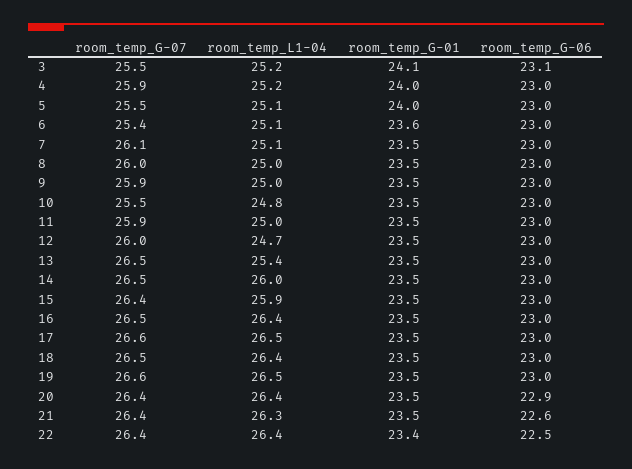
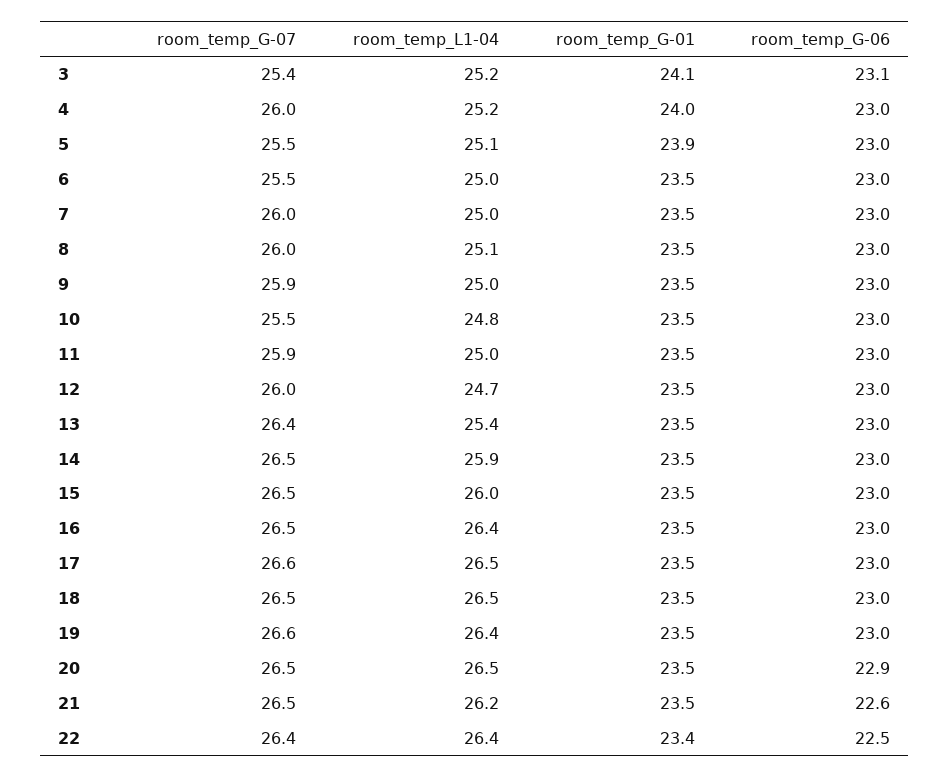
room_temp_G-07, 3: 25.5 -> 25.4
room_temp_G-07, 4: 25.9 -> 26
room_temp_G-01, 5: 24 -> 23.9
room_temp_G-07, 6: 25.4 -> 25.5
room_temp_L1-04, 6: 25.1 -> 25
room_temp_G-01, 6: 23.6 -> 23.5
room_temp_G-07, 7: 26.1 -> 26
room_temp_L1-04, 7: 25.1 -> 25
room_temp_L1-04, 8: 25 -> 25.1
room_temp_G-07, 13: 26.5 -> 26.4
room_temp_L1-04, 14: 26 -> 25.9
room_temp_G-07, 15: 26.4 -> 26.5
room_temp_L1-04, 15: 25.9 -> 26
room_temp_L1-04, 18: 26.4 -> 26.5
room_temp_L1-04, 19: 26.5 -> 26.4
room_temp_G-07, 20: 26.4 -> 26.5
room_temp_L1-04, 20: 26.4 -> 26.5
room_temp_G-07, 21: 26.4 -> 26.5
room_temp_L1-04, 21: 26.3 -> 26.2

